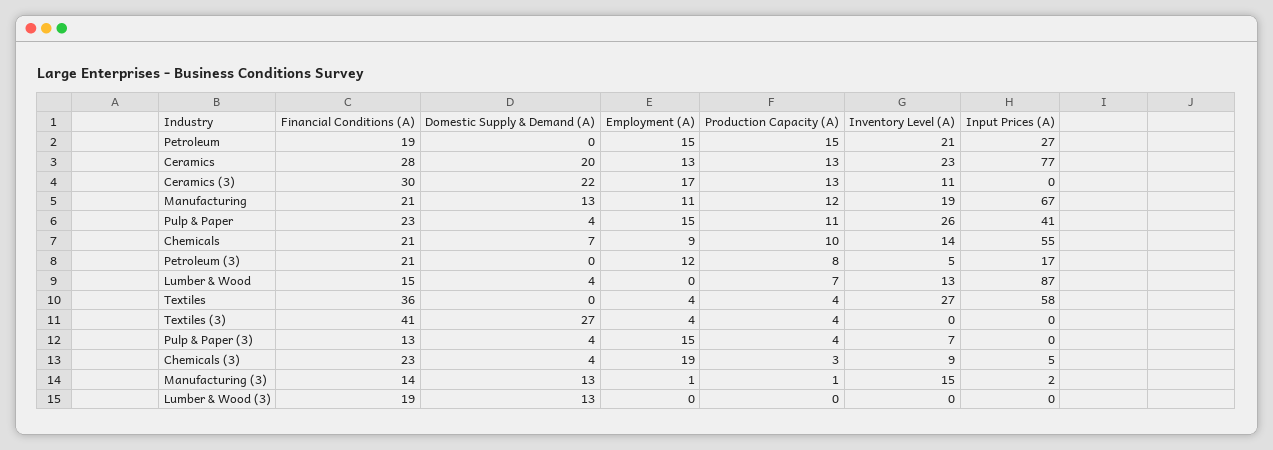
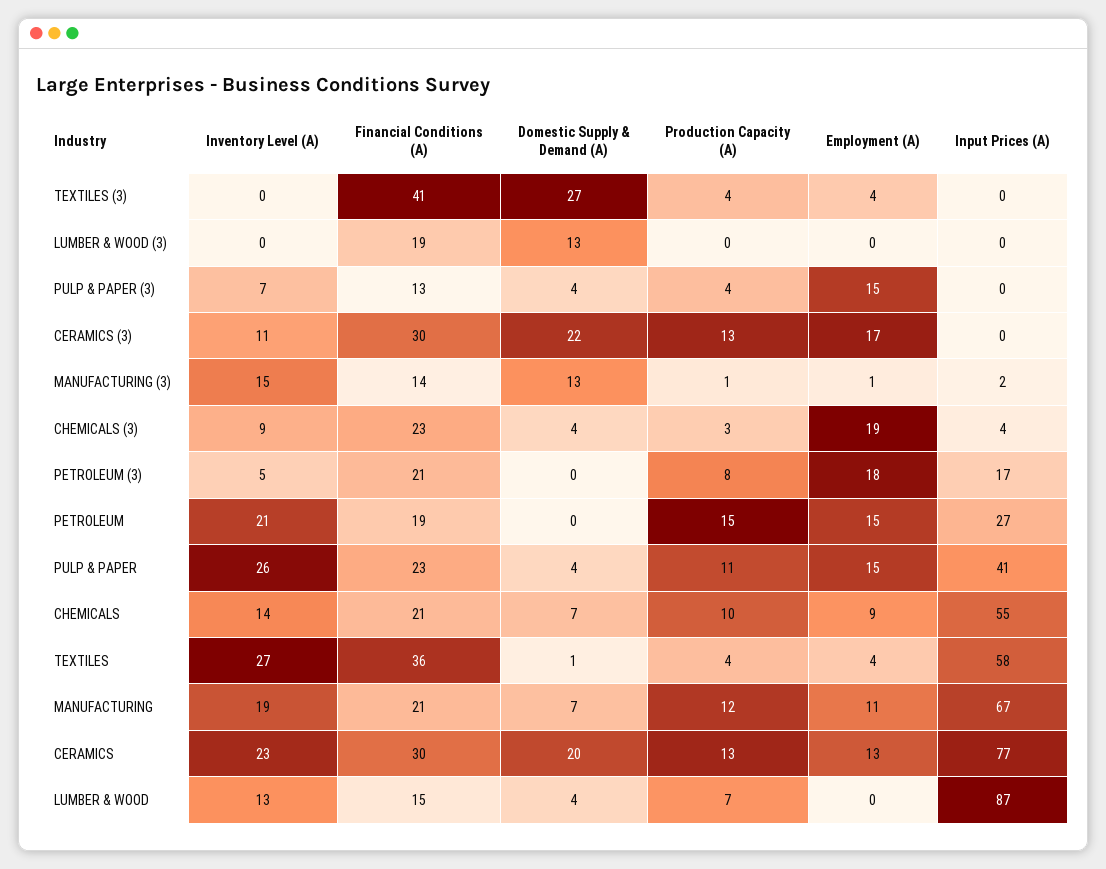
Financial Conditions (A), Ceramics: 28 -> 30
Domestic Supply & Demand (A), Manufacturing: 13 -> 7
Employment (A), Petroleum (3): 12 -> 18
Domestic Supply & Demand (A), Textiles: 0 -> 1
Input Prices (A), Chemicals (3): 5 -> 4

